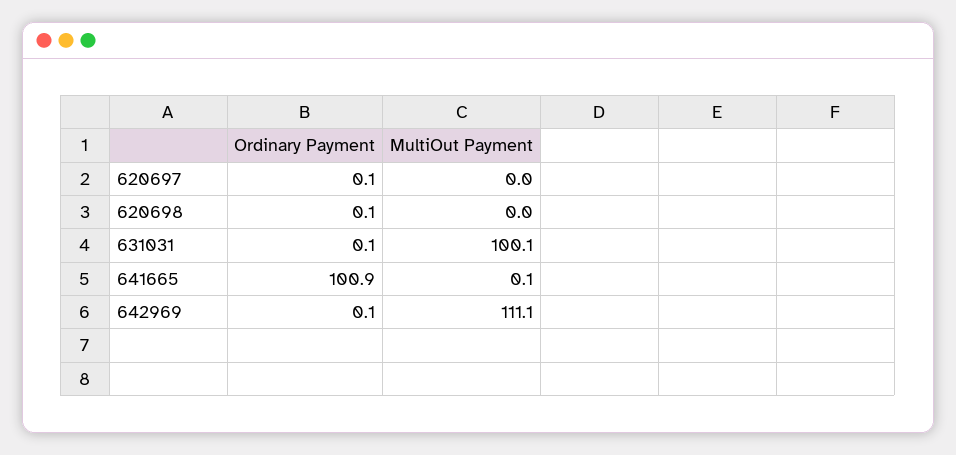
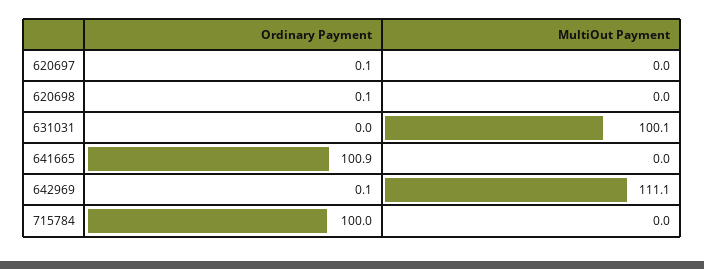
Ordinary Payment, 631031: 0.1 -> 0
MultiOut Payment, 641665: 0.1 -> 0
Ordinary Payment, 715784: none -> 100
MultiOut Payment, 715784: none -> 0

